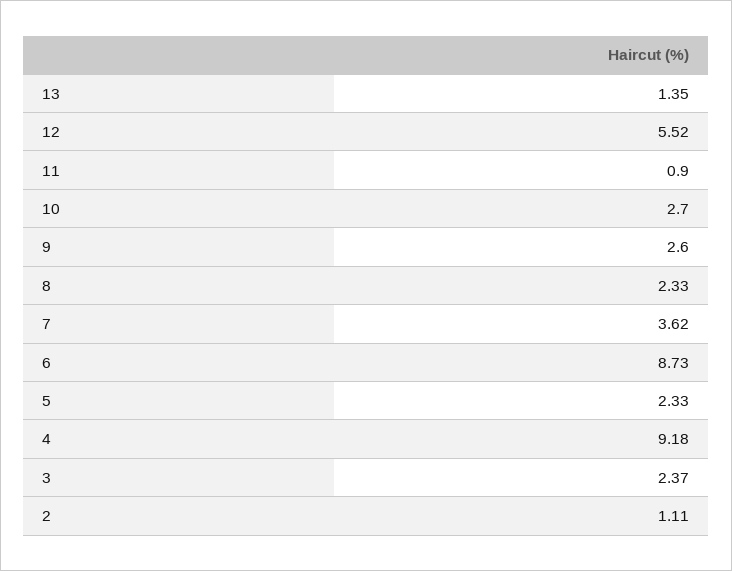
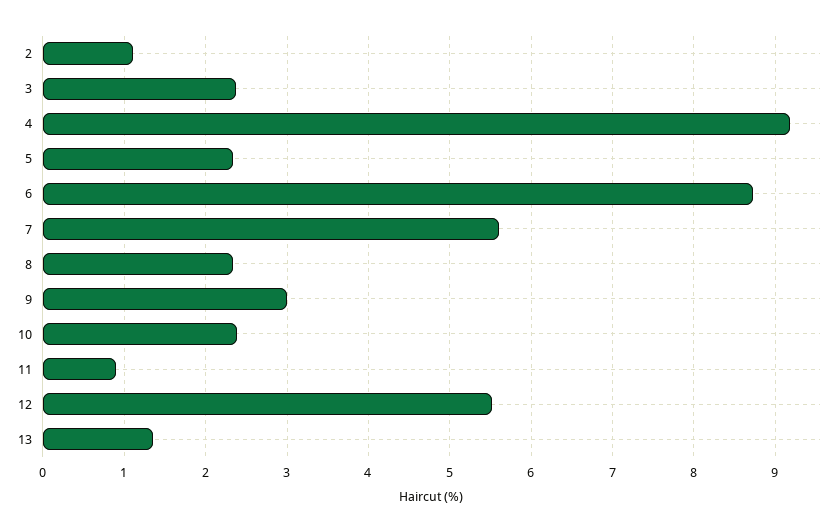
10: 2.7 -> 2.4
9: 2.6 -> 3
7: 3.62 -> 5.6

